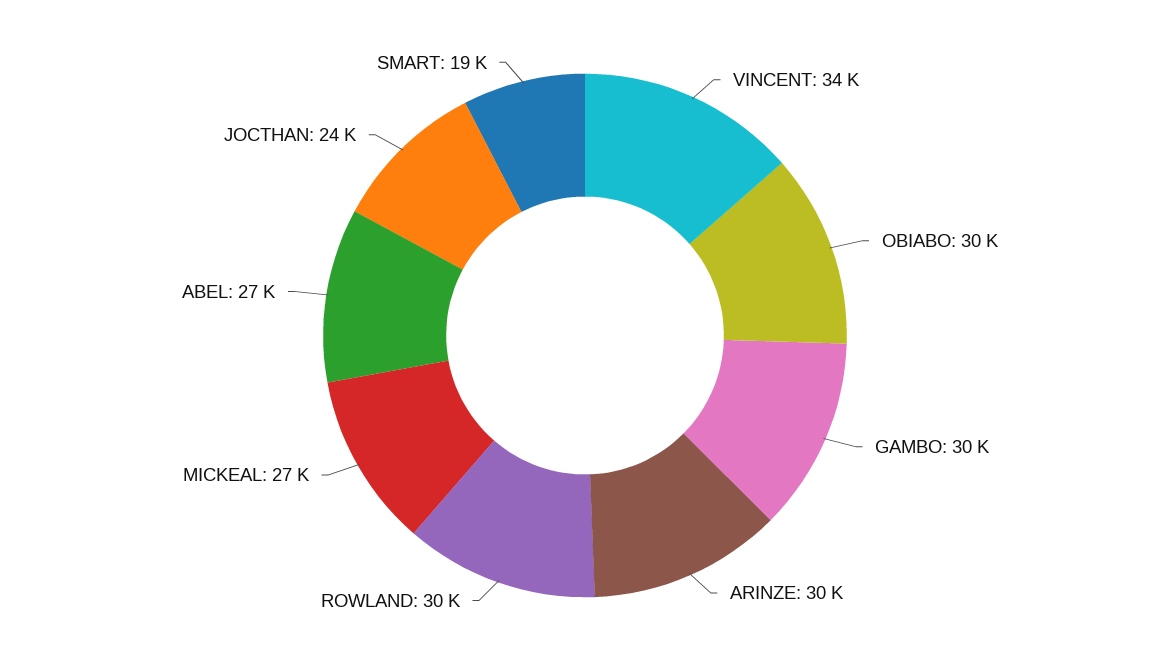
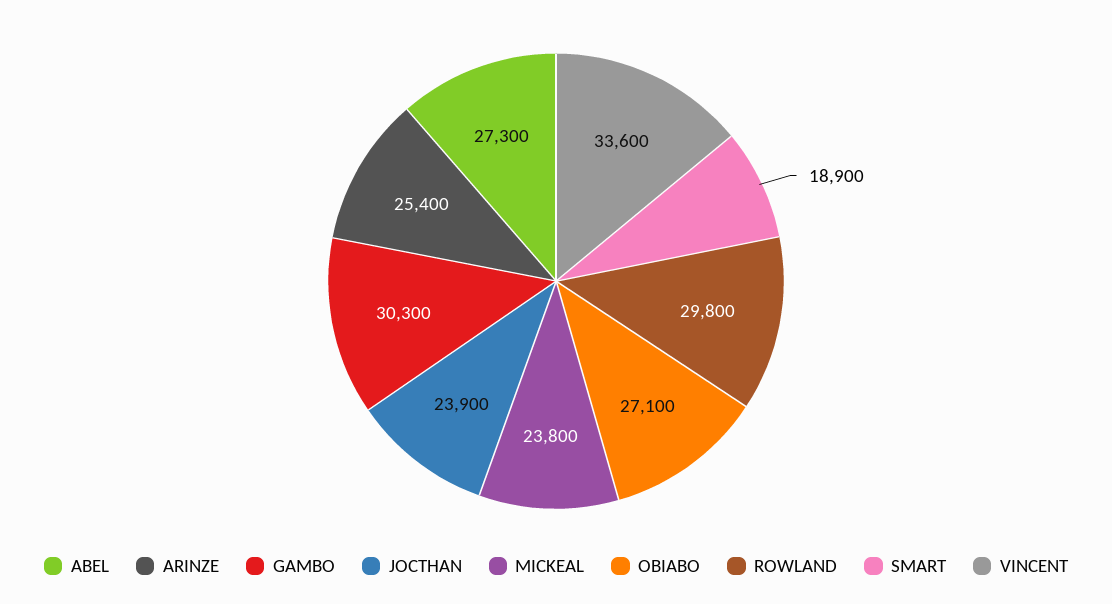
OBIABO: 30000 -> 27100
ARINZE: 30000 -> 25400
MICKEAL: 27000 -> 23800

